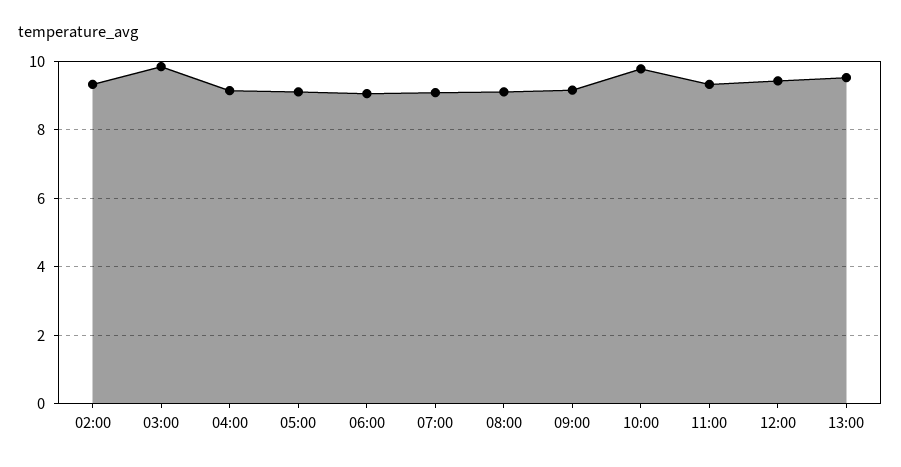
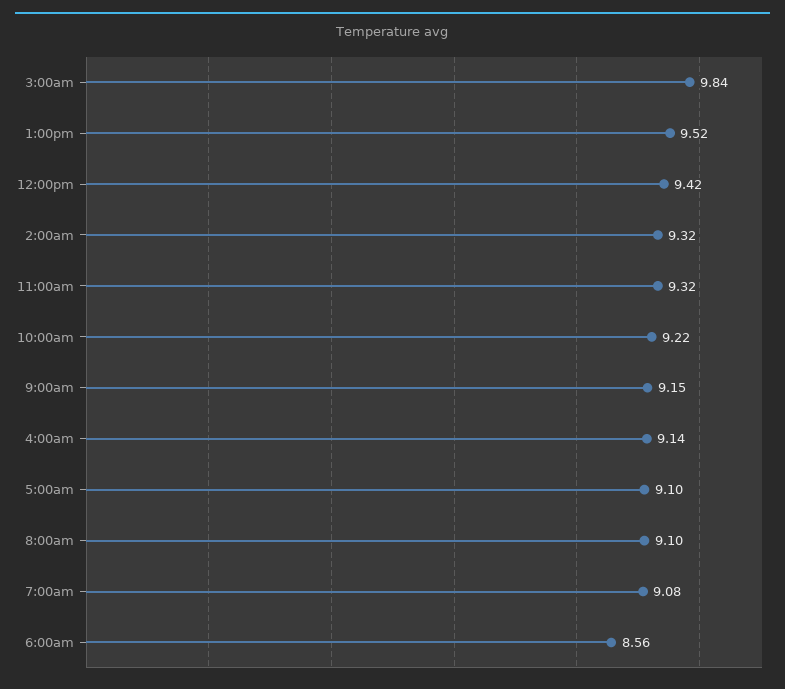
06:00: 9 -> 8.56
10:00: 9.8 -> 9.22

